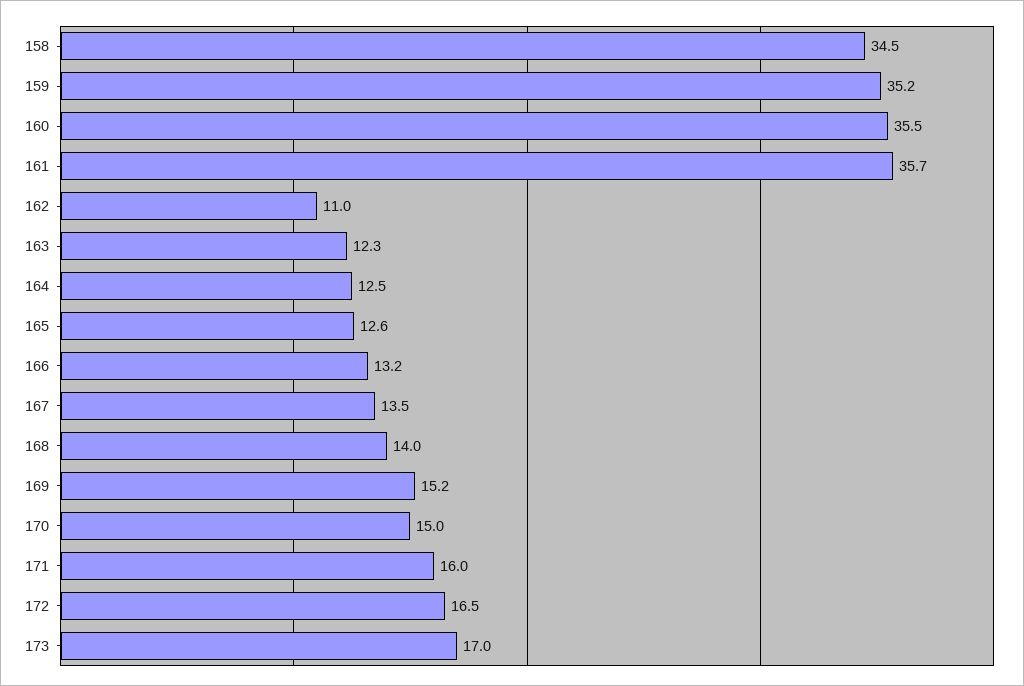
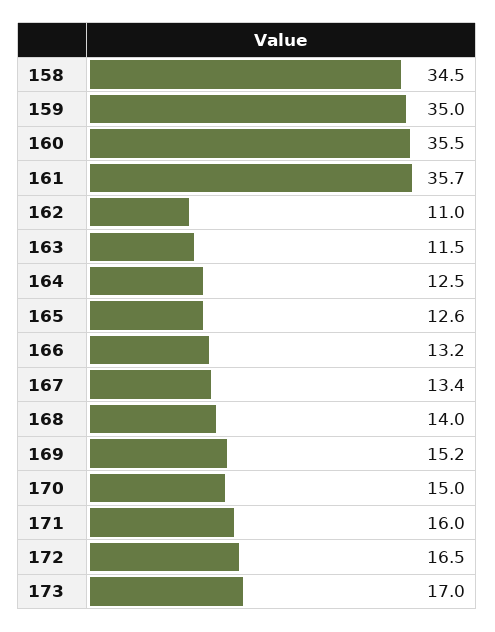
159: 35.2 -> 35
163: 12.3 -> 11.5
167: 13.5 -> 13.4

